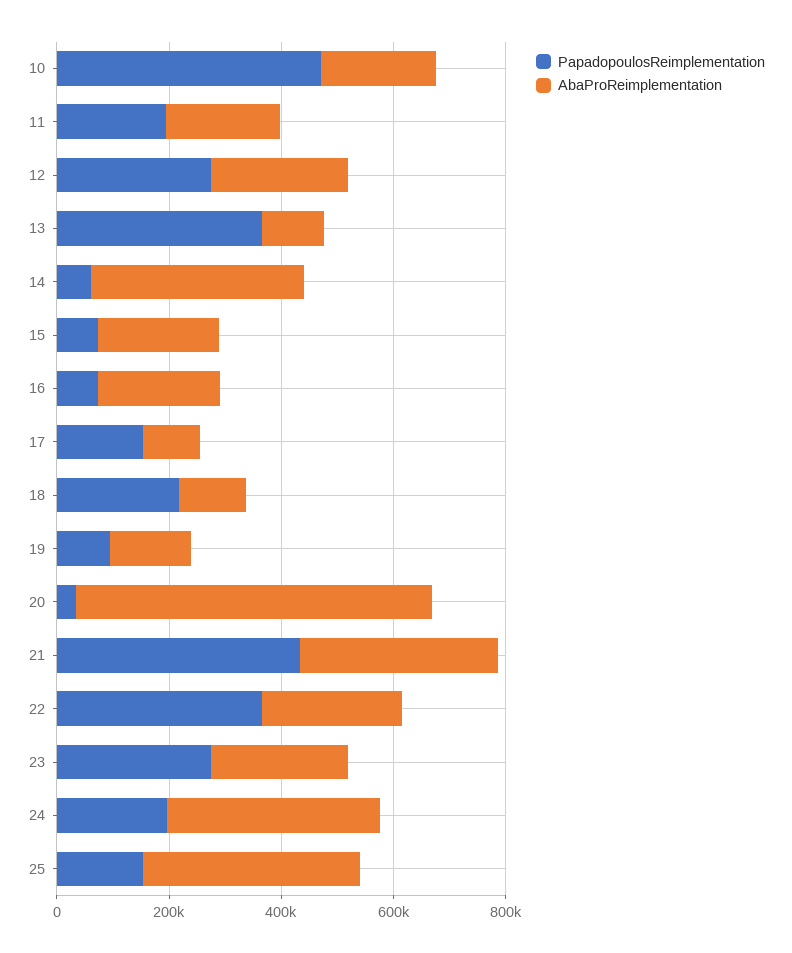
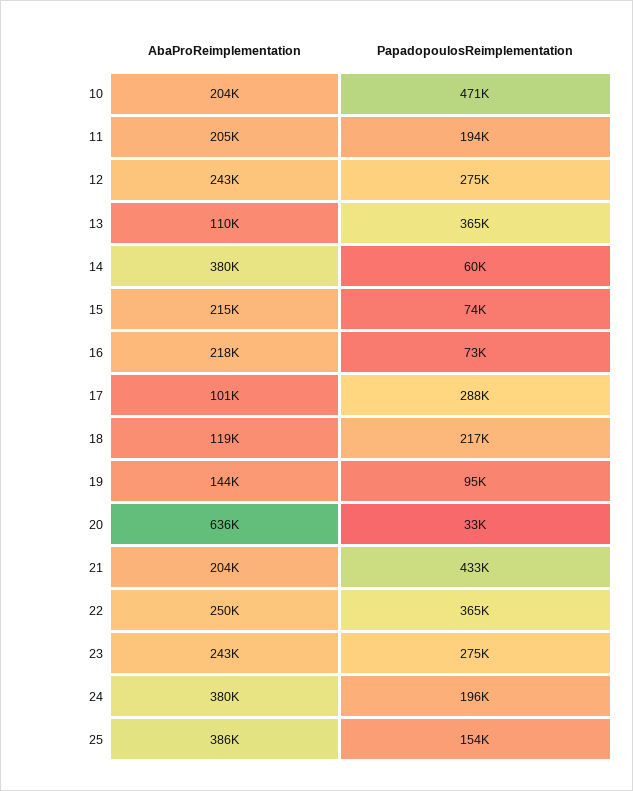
PapadopoulosReimplementation, 17: 150000 -> 288000
AbaProReimplementation, 21: 350000 -> 204000

